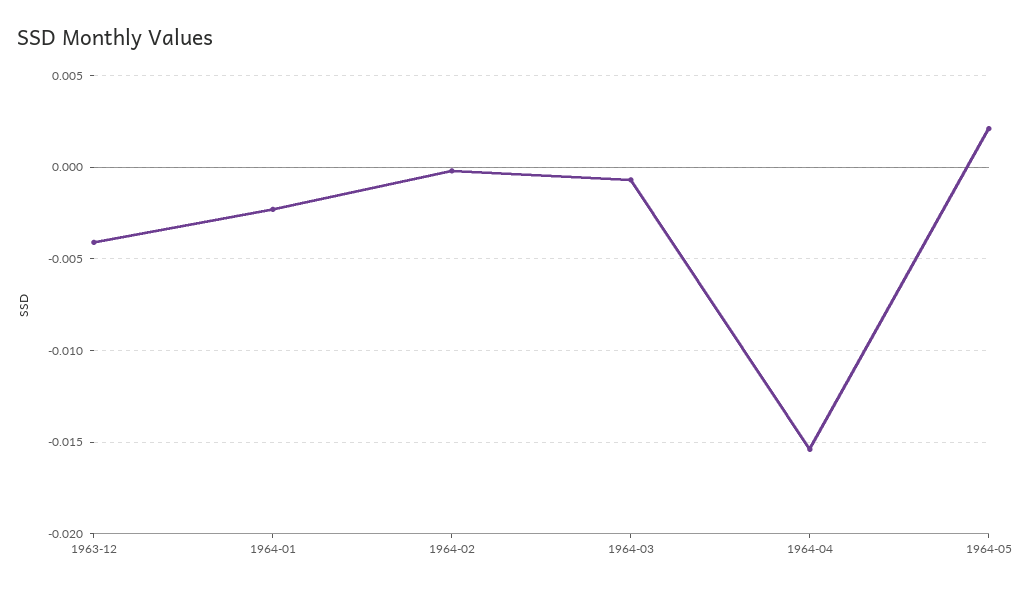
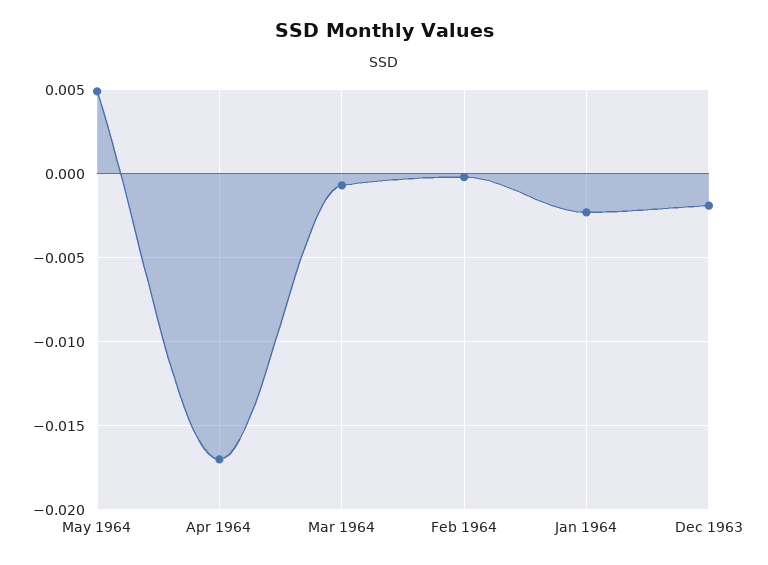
1963-12: -0.004 -> -0.002
1964-04: -0.0155 -> -0.017
1964-05: 0.002 -> 0.005

